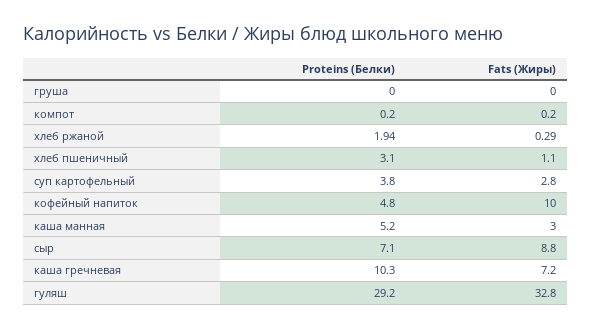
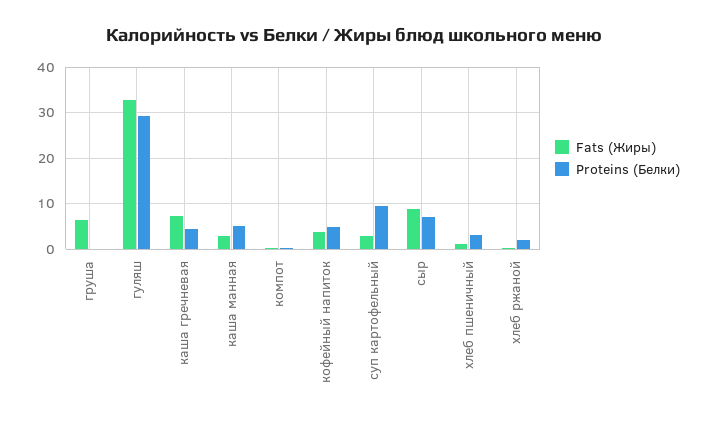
Fats (Жиры), груша: 0 -> 6
Proteins (Белки), суп картофельный: 3.8 -> 10
Fats (Жиры), кофейный напиток: 10 -> 4
Proteins (Белки), каша гречневая: 10.3 -> 4

